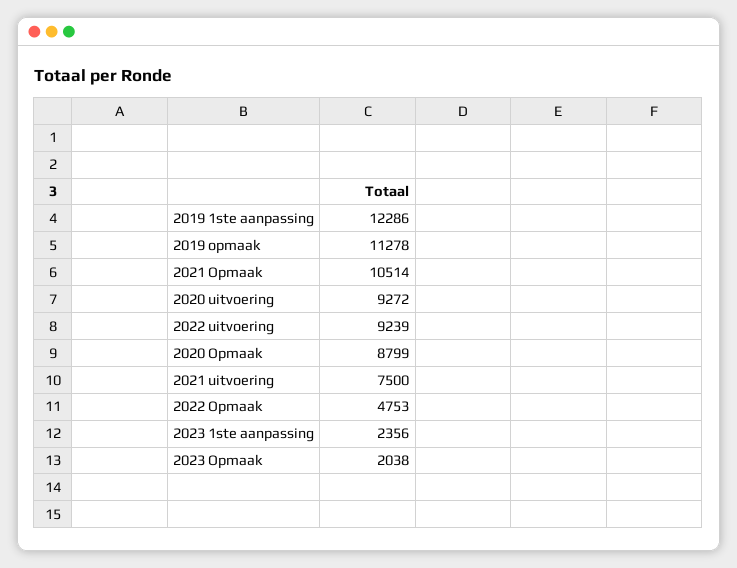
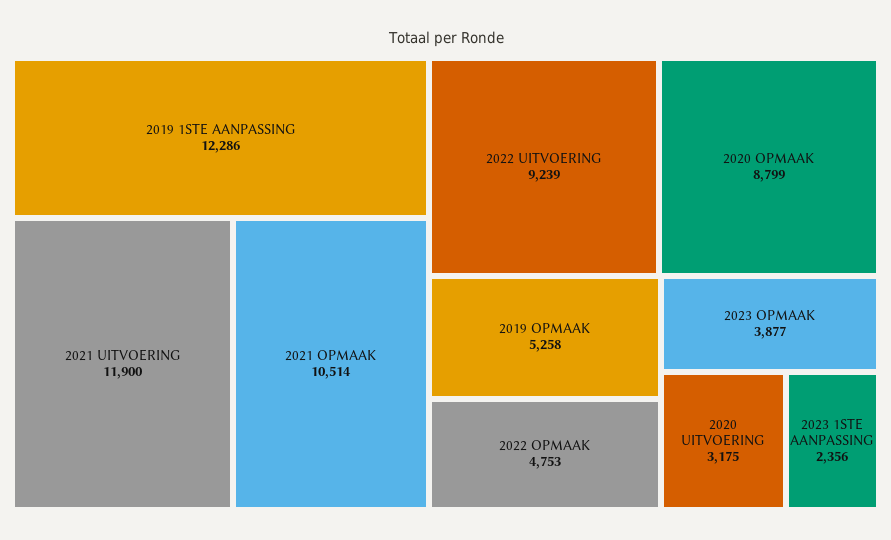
2019 opmaak: 11278 -> 5258
2020 uitvoering: 9272 -> 3175
2021 uitvoering: 7500 -> 11900
2023 Opmaak: 2038 -> 3877

